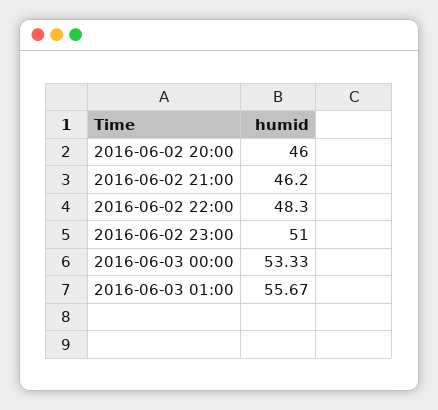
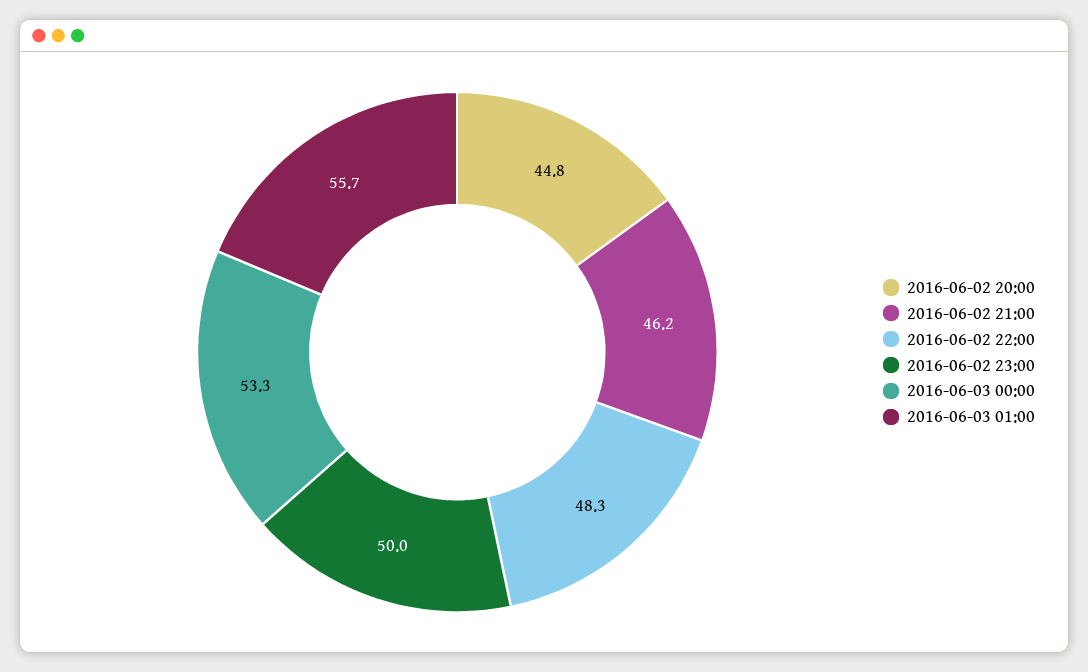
2016-06-02 20:00: 46 -> 44.8
2016-06-02 23:00: 51 -> 50

